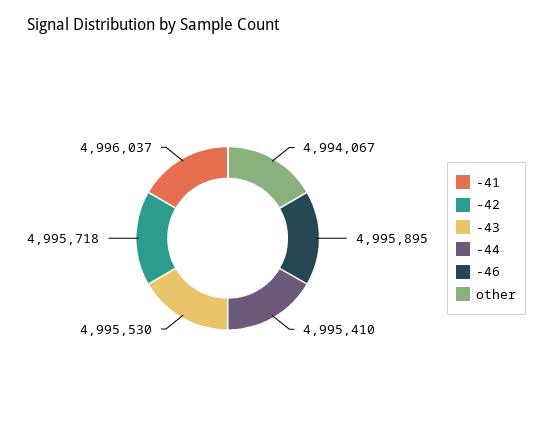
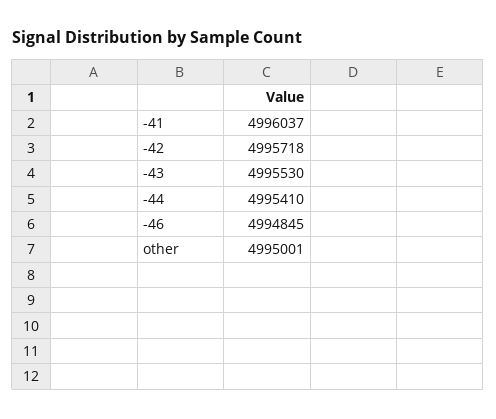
-46: 4995895 -> 4994845
other: 4994067 -> 4995001

